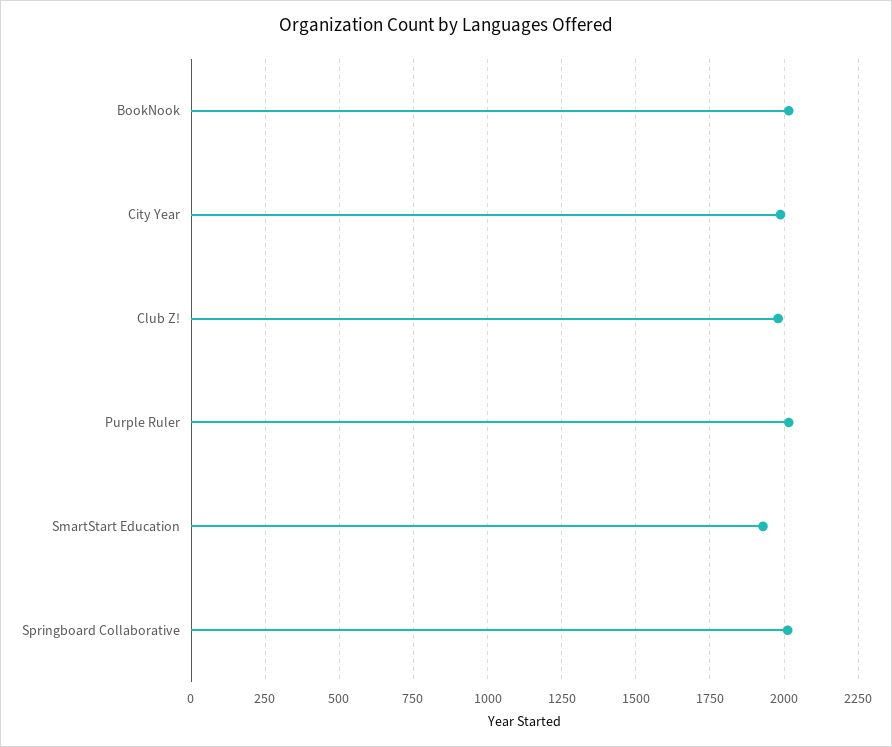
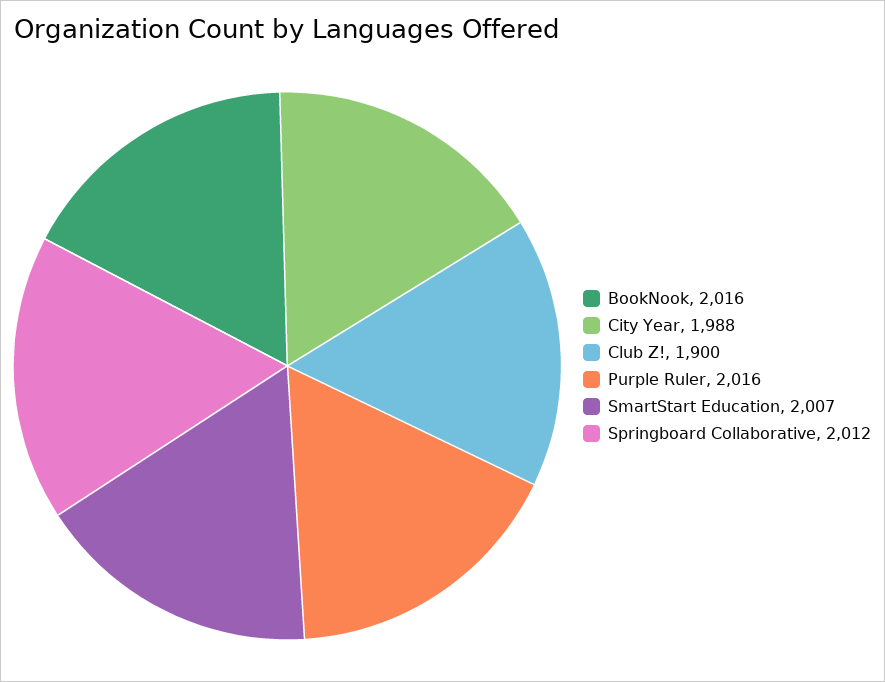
Club Z!: 1975 -> 1900
SmartStart Education: 1925 -> 2007

